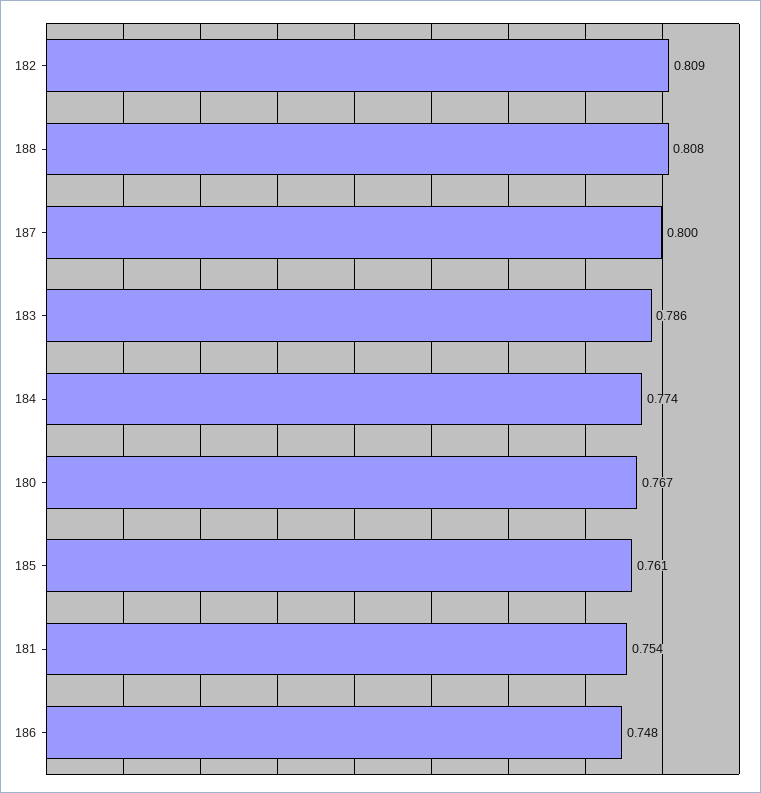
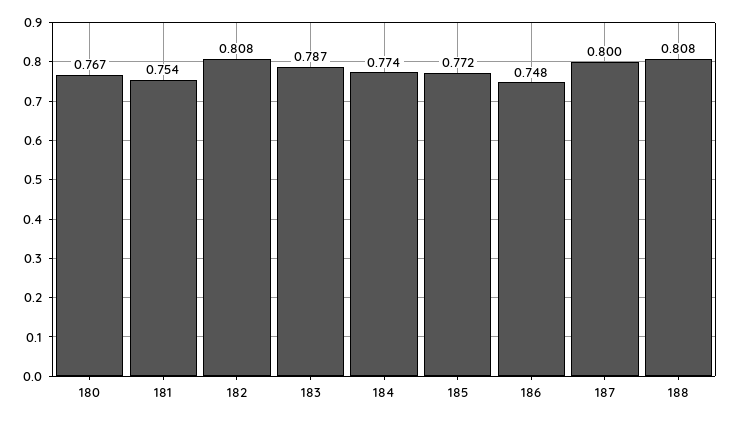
182: 0.809 -> 0.808
183: 0.786 -> 0.787
185: 0.761 -> 0.772

